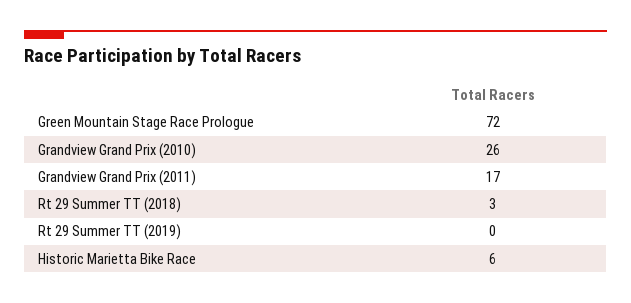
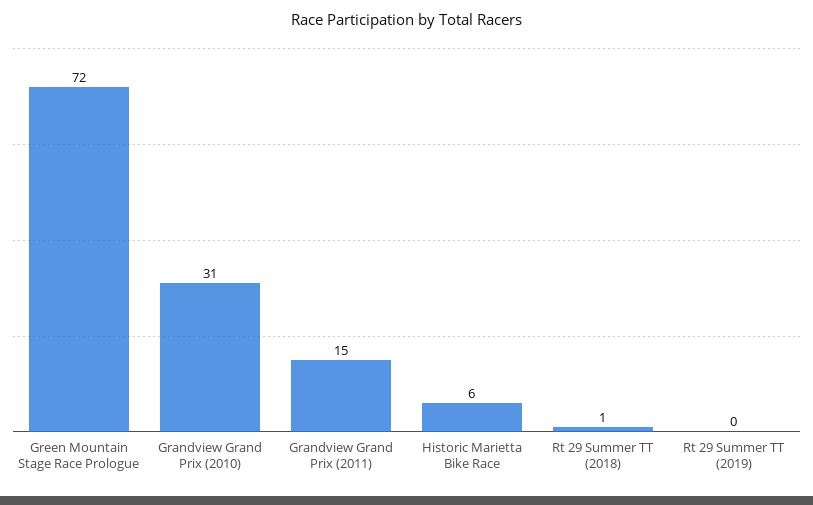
Grandview Grand Prix (2010): 26 -> 31
Grandview Grand Prix (2011): 17 -> 15
Rt 29 Summer TT (2018): 3 -> 1

